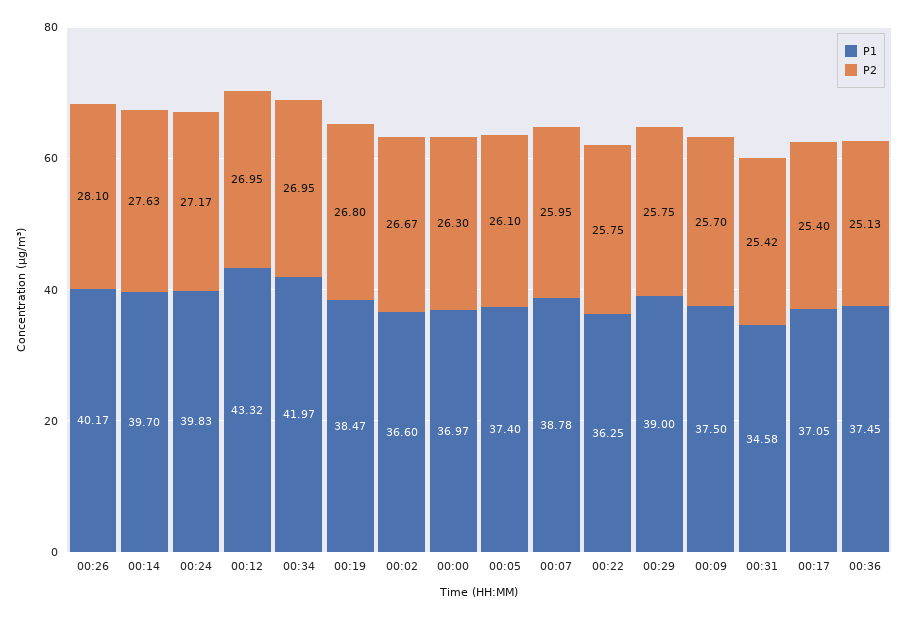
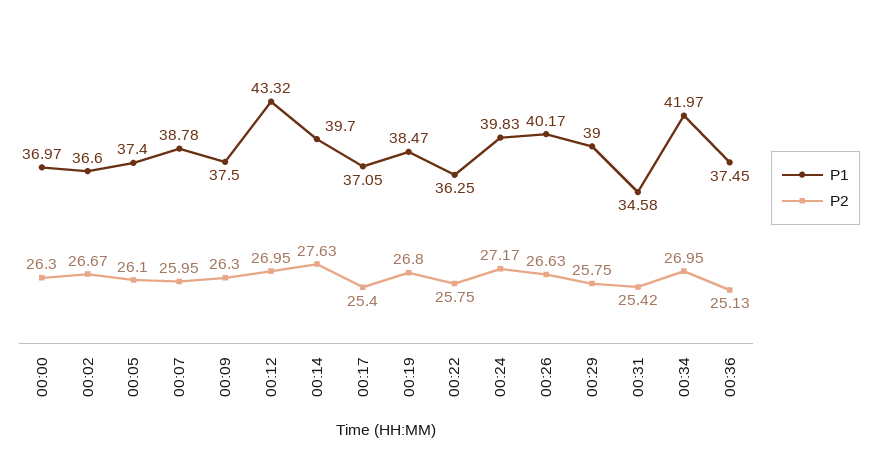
P2, 00:26: 28.1 -> 26.63
P2, 00:09: 25.7 -> 26.3

